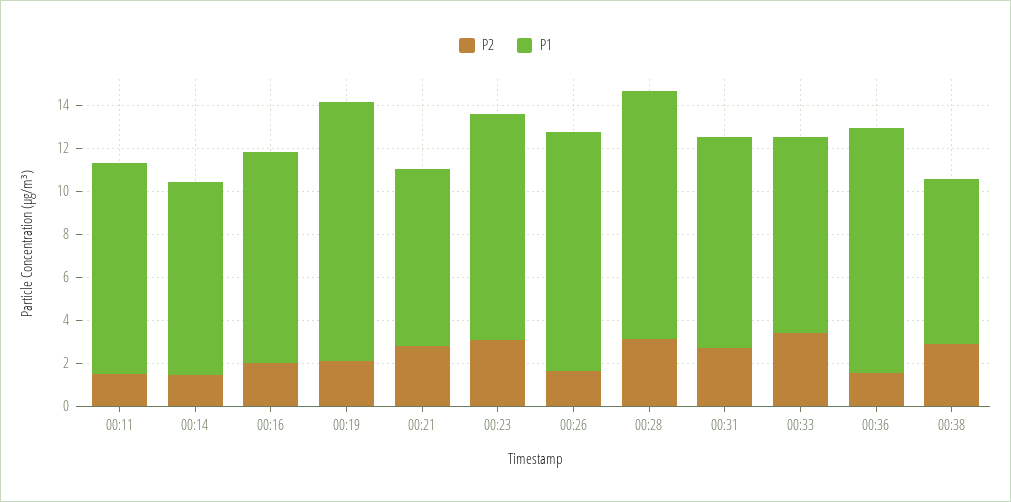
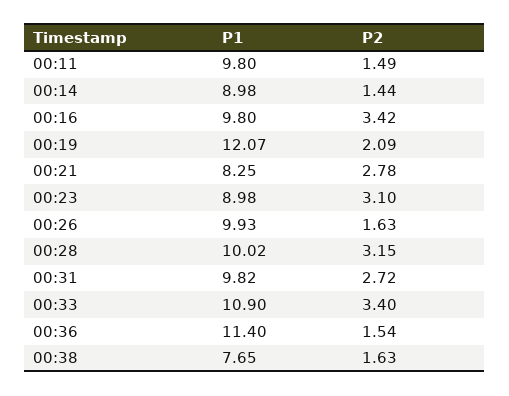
P2, 00:16: 2 -> 3.42
P1, 00:23: 10.5 -> 8.98
P1, 00:26: 11 -> 9.93
P1, 00:28: 11.5 -> 10.02
P1, 00:33: 9 -> 10.9
P2, 00:38: 3 -> 1.63

